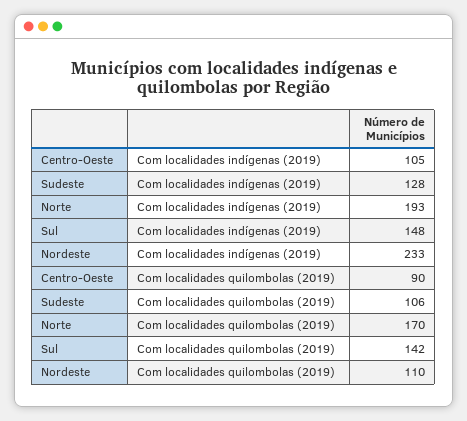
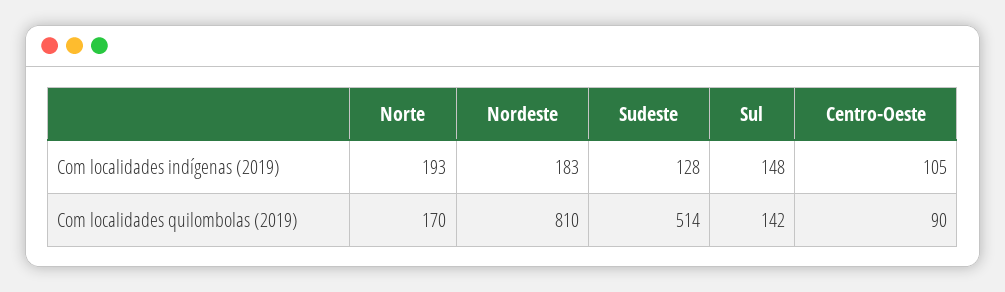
Nordeste, Com localidades indígenas (2019): 233 -> 183
Sudeste, Com localidades quilombolas (2019): 106 -> 514
Nordeste, Com localidades quilombolas (2019): 110 -> 810

